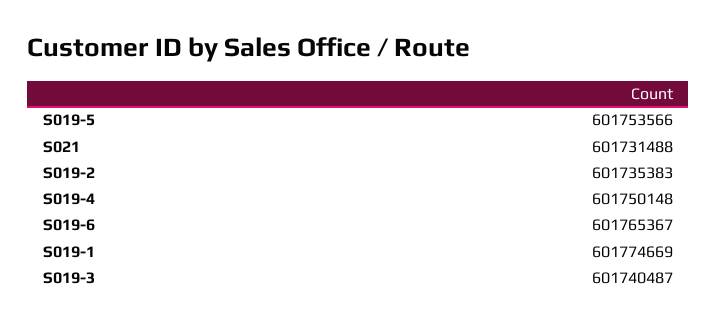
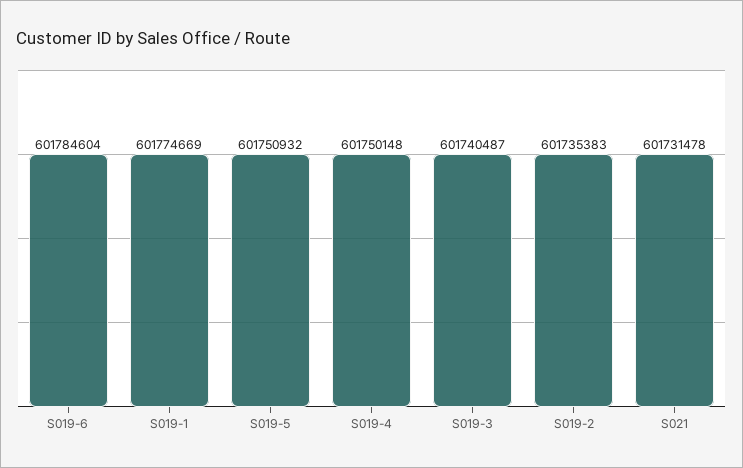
S019-5: 601753566 -> 601750932
S021: 601731488 -> 601731478
S019-6: 601765367 -> 601784604

